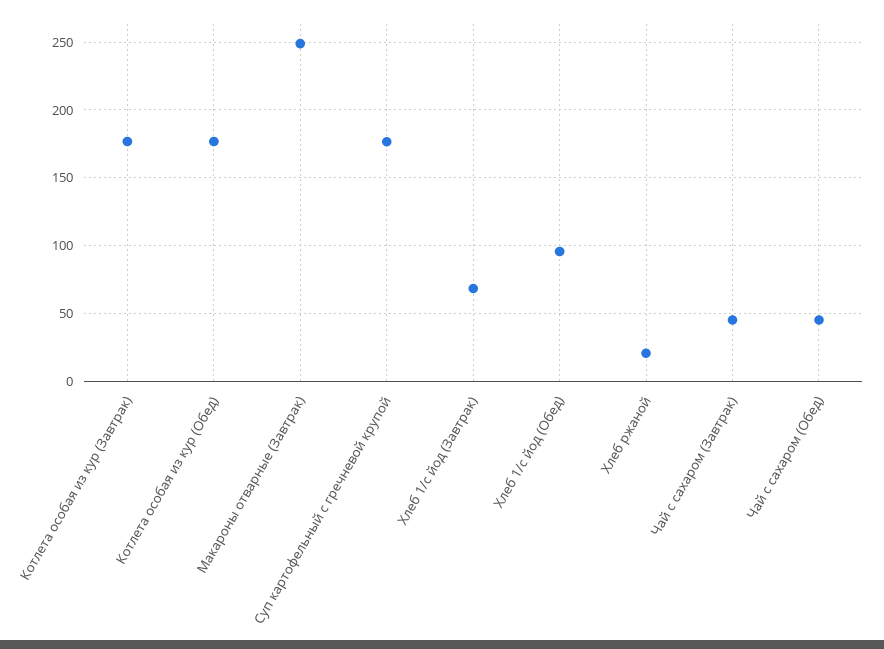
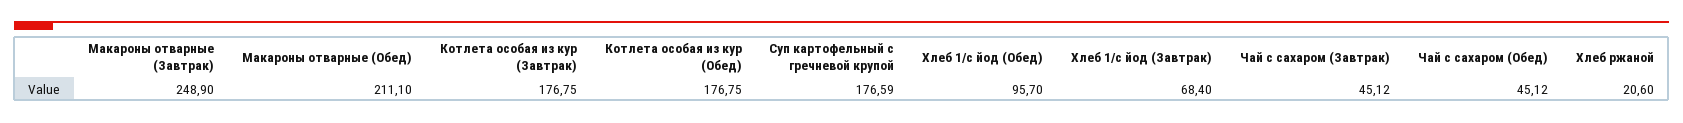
Макароны отварные (Обед): none -> 211.1

